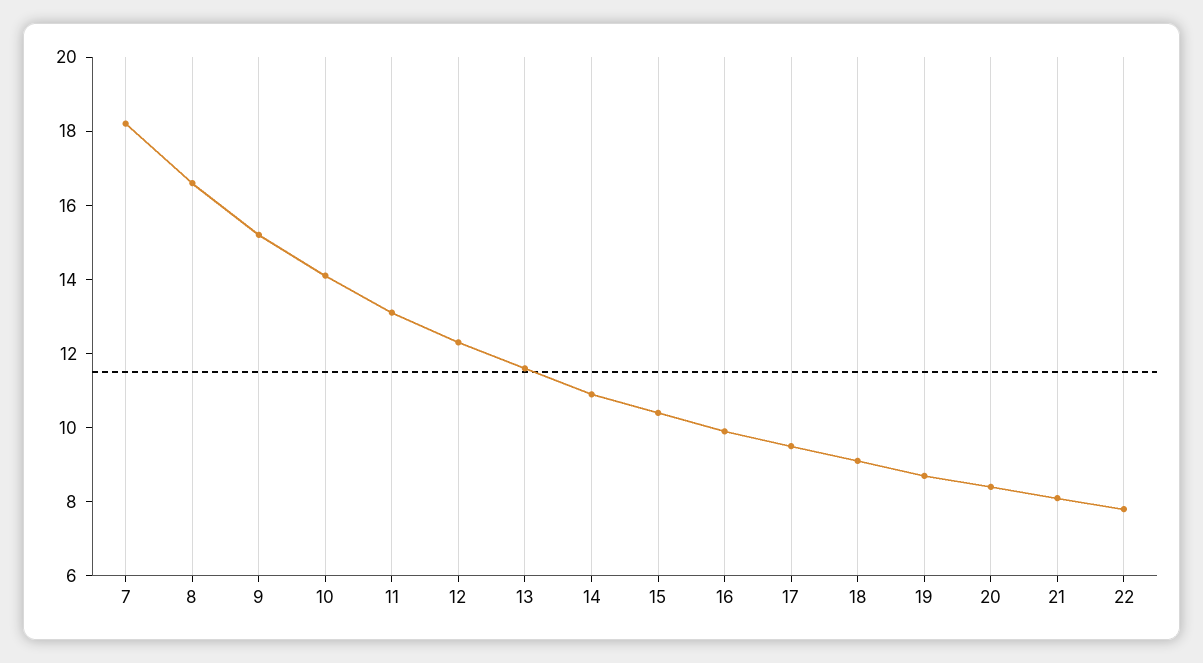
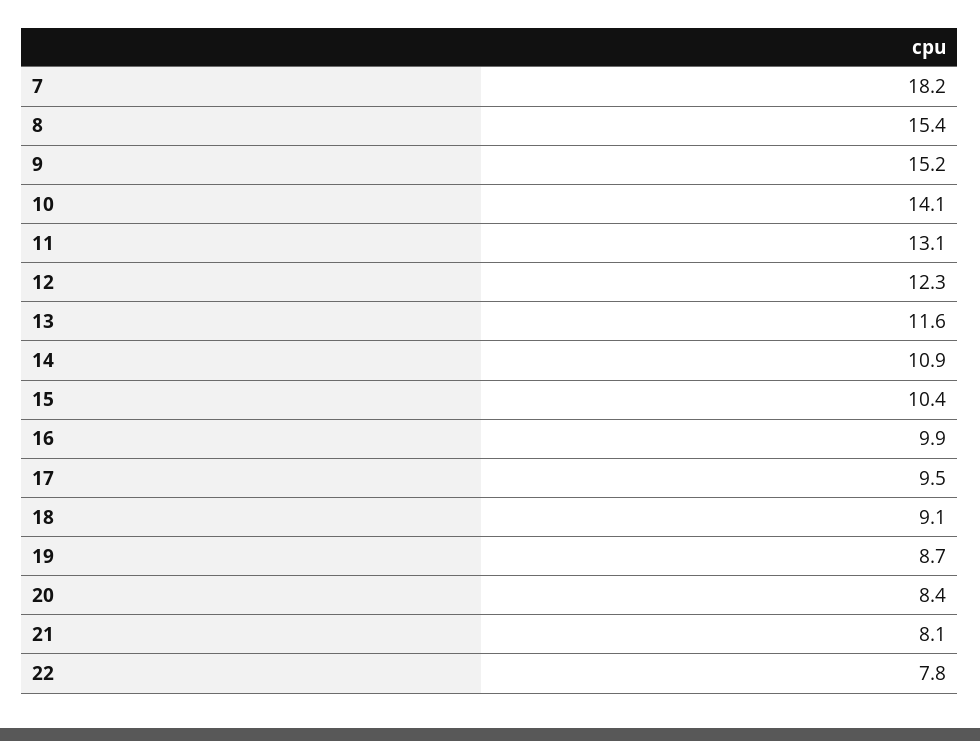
8: 16.5 -> 15.4

